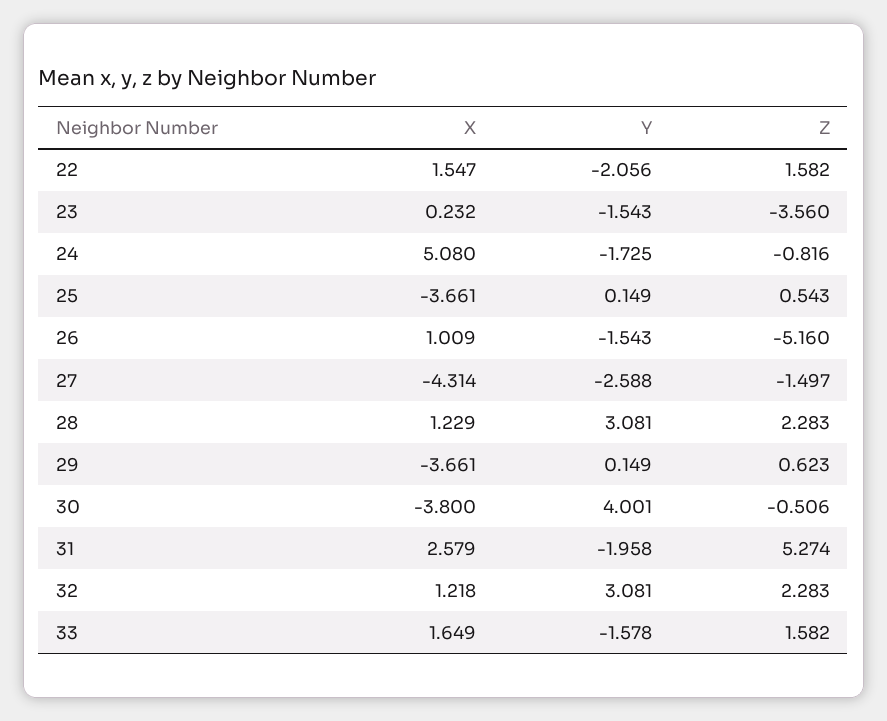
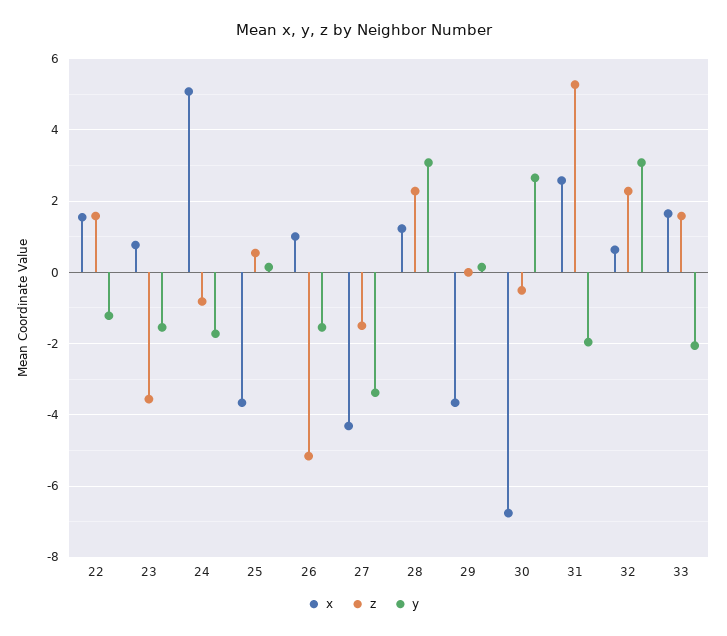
Y, 22: -2.056 -> -1.2
X, 23: 0.232 -> 0.8
Y, 27: -2.588 -> -3.4
Z, 29: 0.623 -> 0
X, 30: -3.8 -> -6.8
Y, 30: 4.001 -> 2.6
X, 32: 1.218 -> 0.6
Y, 33: -1.578 -> -2

